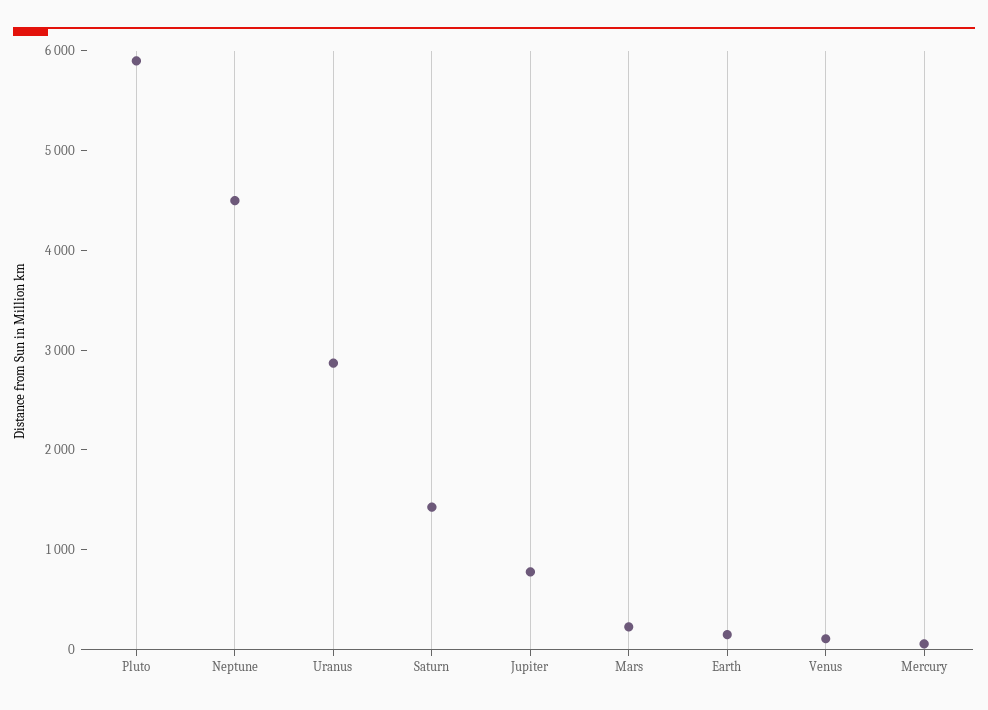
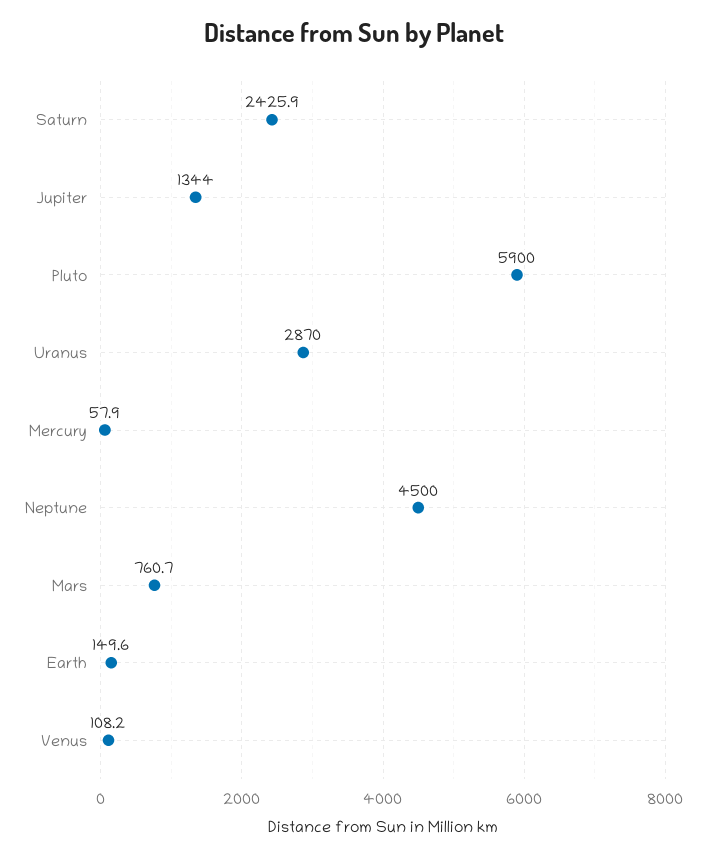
Saturn: 1400 -> 2425.9
Jupiter: 800 -> 1344
Mars: 200 -> 760.7

